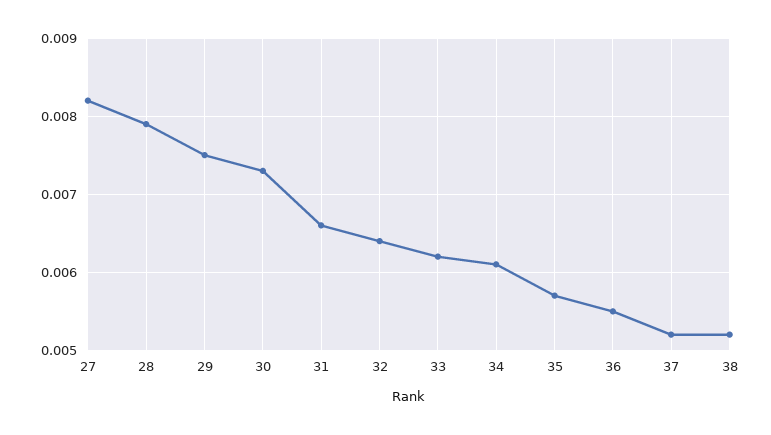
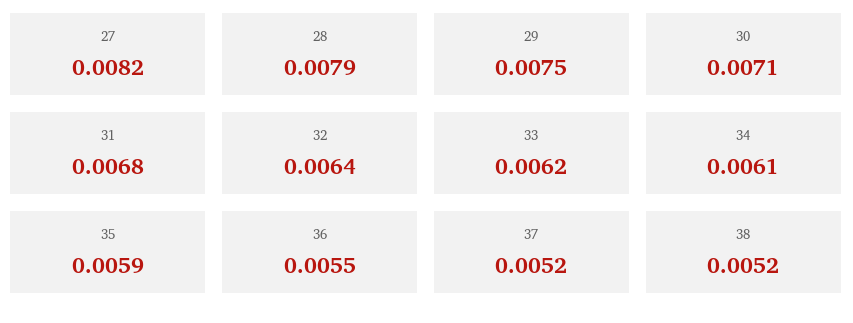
30: 0.0073 -> 0.0071
31: 0.0066 -> 0.0068
35: 0.0057 -> 0.0059

